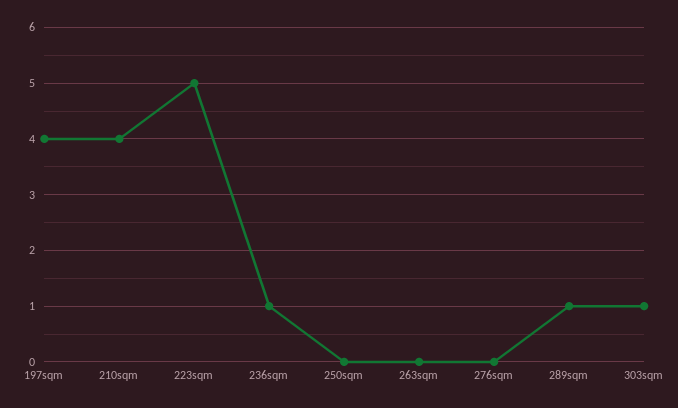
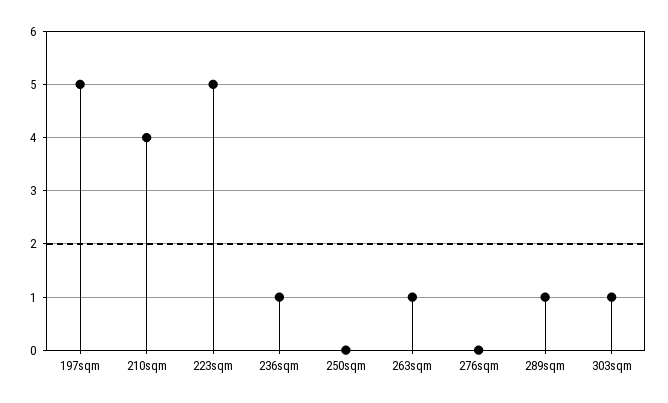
197sqm: 4 -> 5
263sqm: 0 -> 1

